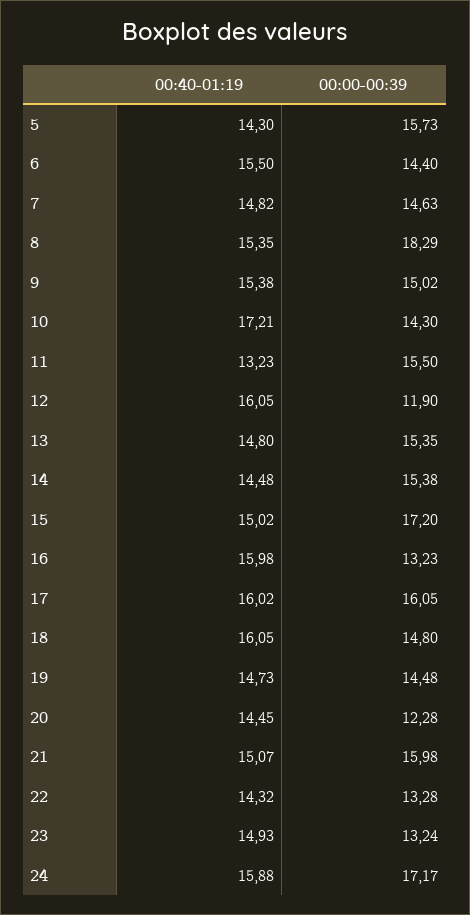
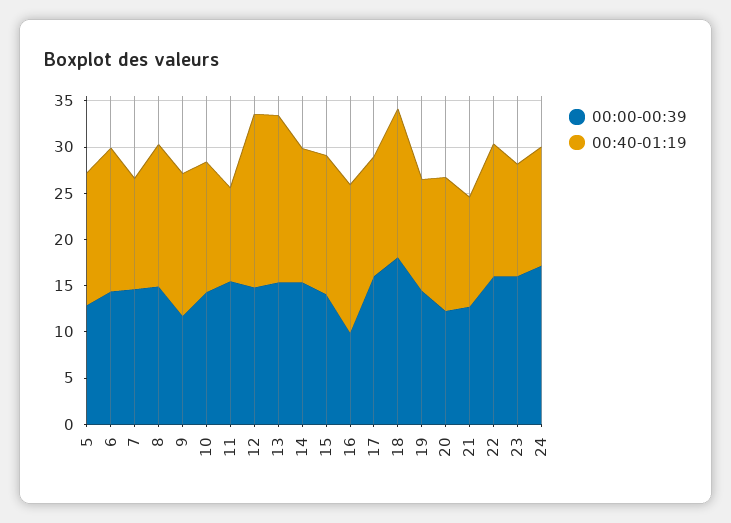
00:00-00:39, 5: 15.73 -> 13
00:40-01:19, 7: 14.82 -> 12
00:00-00:39, 8: 18.29 -> 15
00:00-00:39, 9: 15.02 -> 12
00:40-01:19, 10: 17.21 -> 14
00:40-01:19, 11: 13.23 -> 10
00:40-01:19, 12: 16.05 -> 19
00:00-00:39, 12: 11.9 -> 15
00:40-01:19, 13: 14.8 -> 18
00:00-00:39, 15: 17.2 -> 14
00:00-00:39, 16: 13.23 -> 10
00:40-01:19, 17: 16.02 -> 13
00:00-00:39, 18: 14.8 -> 18
00:40-01:19, 19: 14.73 -> 12
00:40-01:19, 21: 15.07 -> 12
00:00-00:39, 21: 15.98 -> 13
00:00-00:39, 22: 13.28 -> 16
00:40-01:19, 23: 14.93 -> 12
00:00-00:39, 23: 13.24 -> 16
00:40-01:19, 24: 15.88 -> 13

